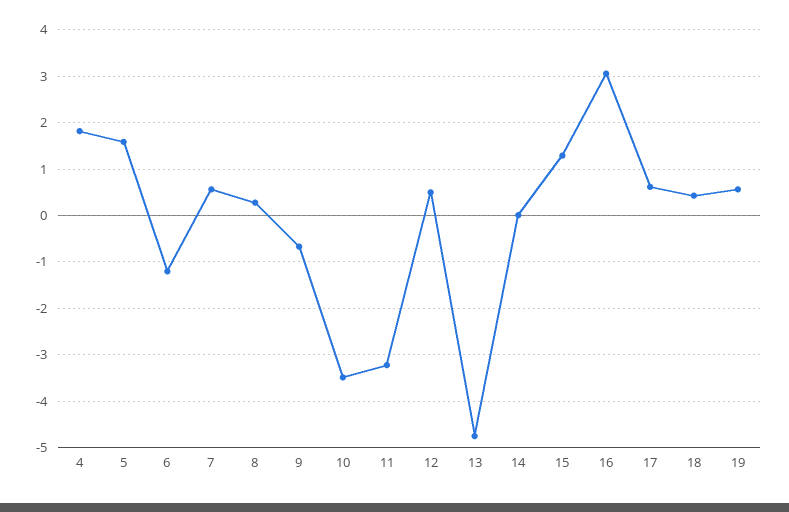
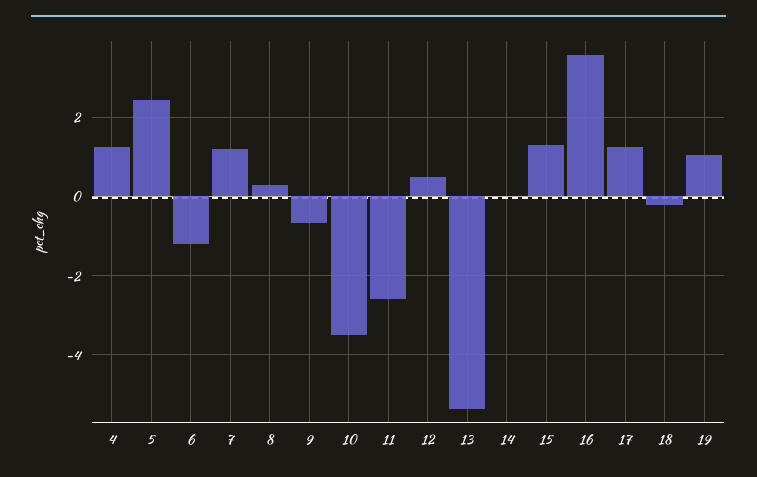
4: 1.8 -> 1.2
5: 1.6 -> 2.4
7: 0.6 -> 1.2
11: -3.2 -> -2.6
13: -4.8 -> -5.4
16: 3 -> 3.6
17: 0.6 -> 1.2
18: 0.4 -> -0.2
19: 0.6 -> 1

